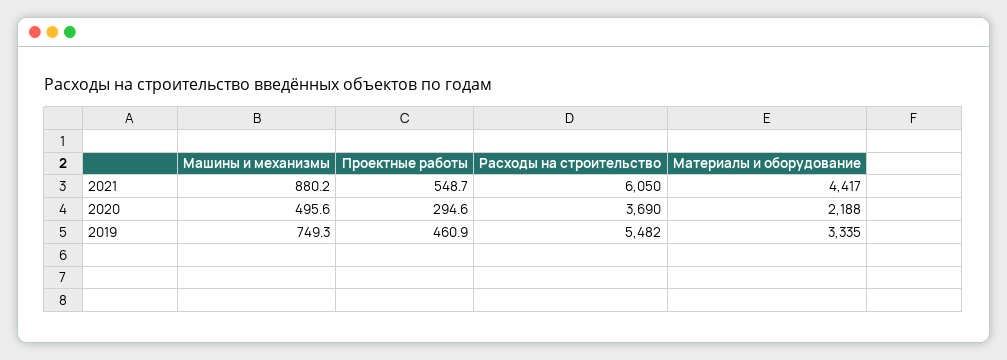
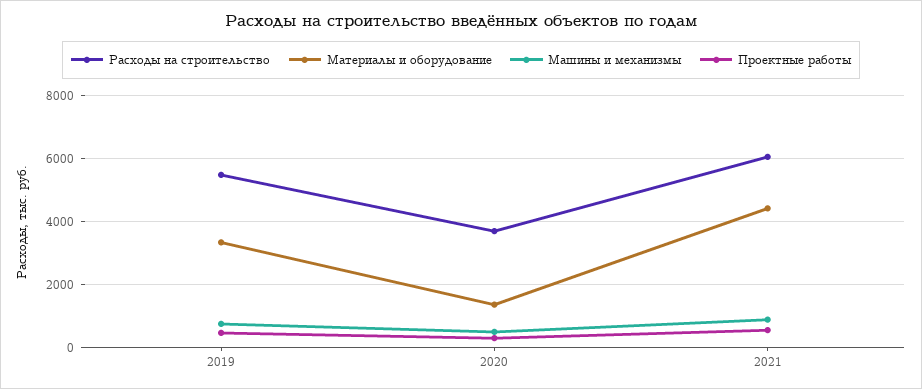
Материалы и оборудование, 2020: 2188 -> 1400

